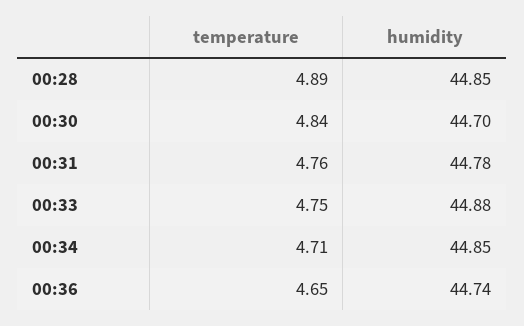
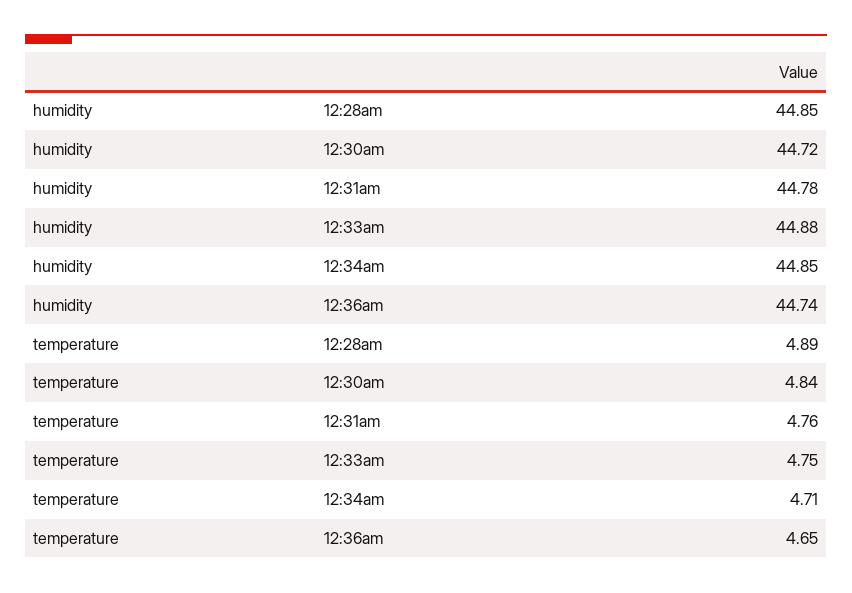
humidity, 00:30: 44.7 -> 44.72

